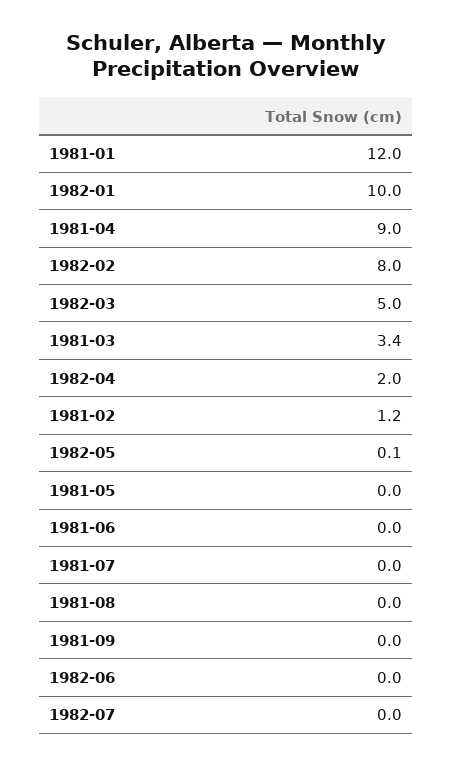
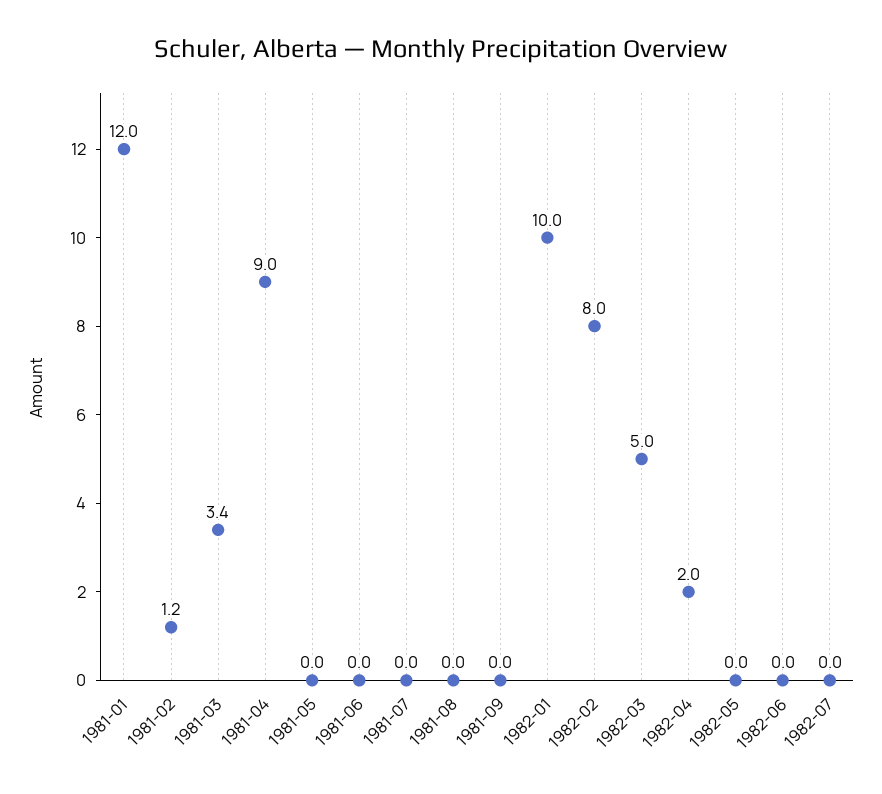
1982-05: 0.1 -> 0

